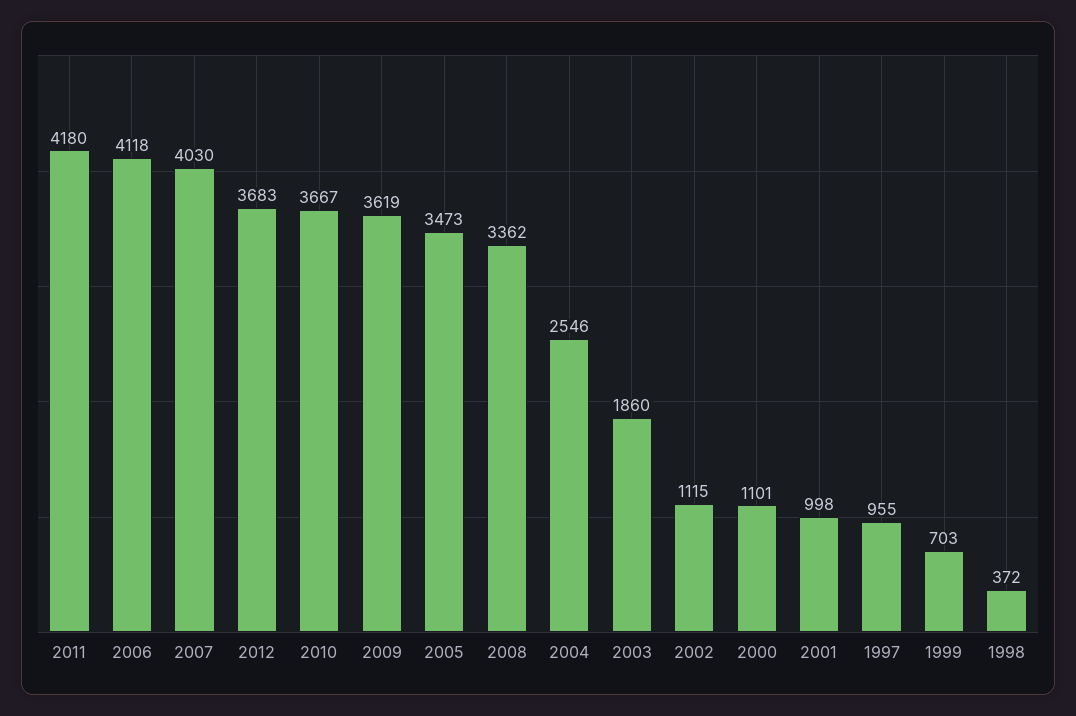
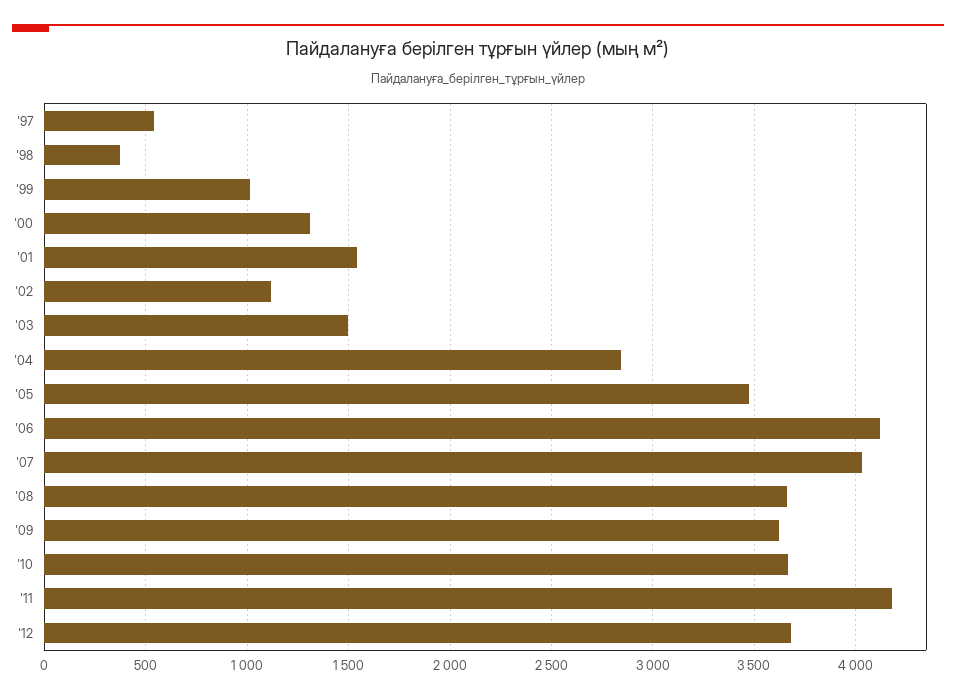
2008: 3362 -> 3650
2004: 2546 -> 2850
2003: 1860 -> 1500
2000: 1101 -> 1300
2001: 998 -> 1550
1997: 955 -> 550
1999: 703 -> 1000

